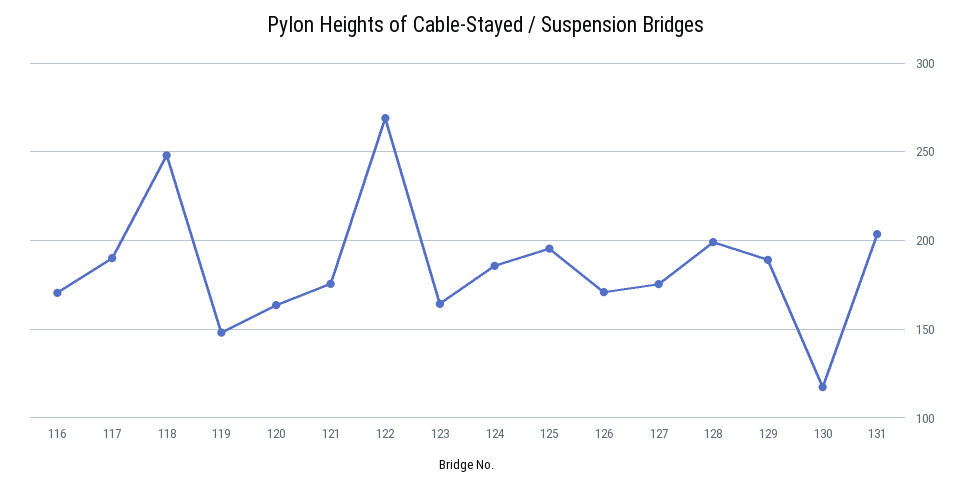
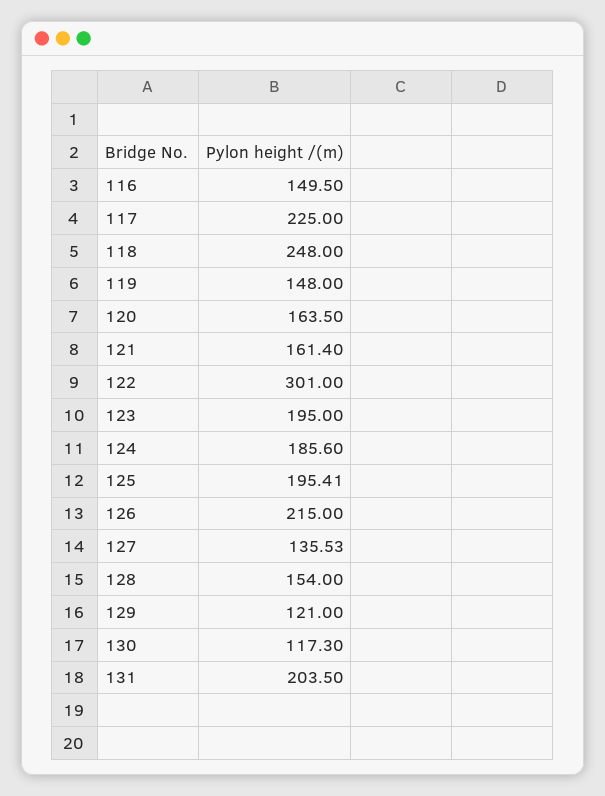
116: 170 -> 149.5
117: 190 -> 225
121: 175 -> 161.4
122: 270 -> 301
123: 165 -> 195
126: 170 -> 215
127: 175 -> 135.53
128: 200 -> 154
129: 190 -> 121

